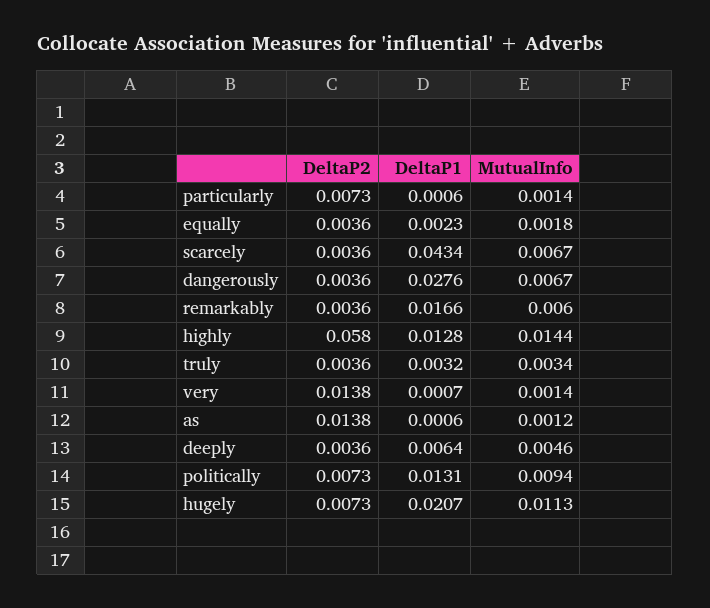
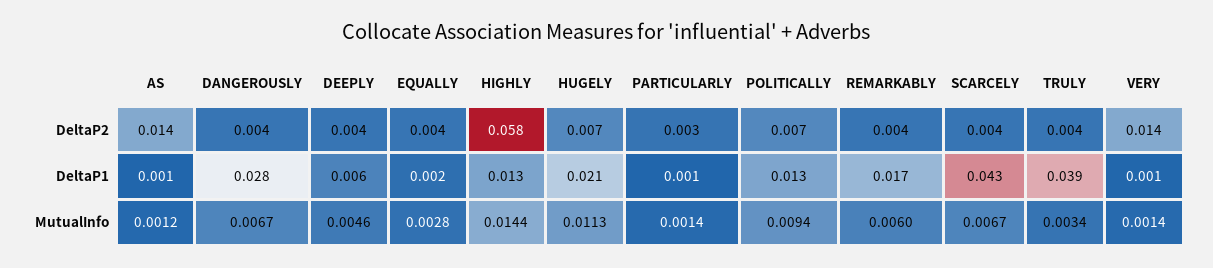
DeltaP2, particularly: 0.0073 -> 0.003
MutualInfo, equally: 0.0018 -> 0.0028
DeltaP1, truly: 0.0032 -> 0.039

